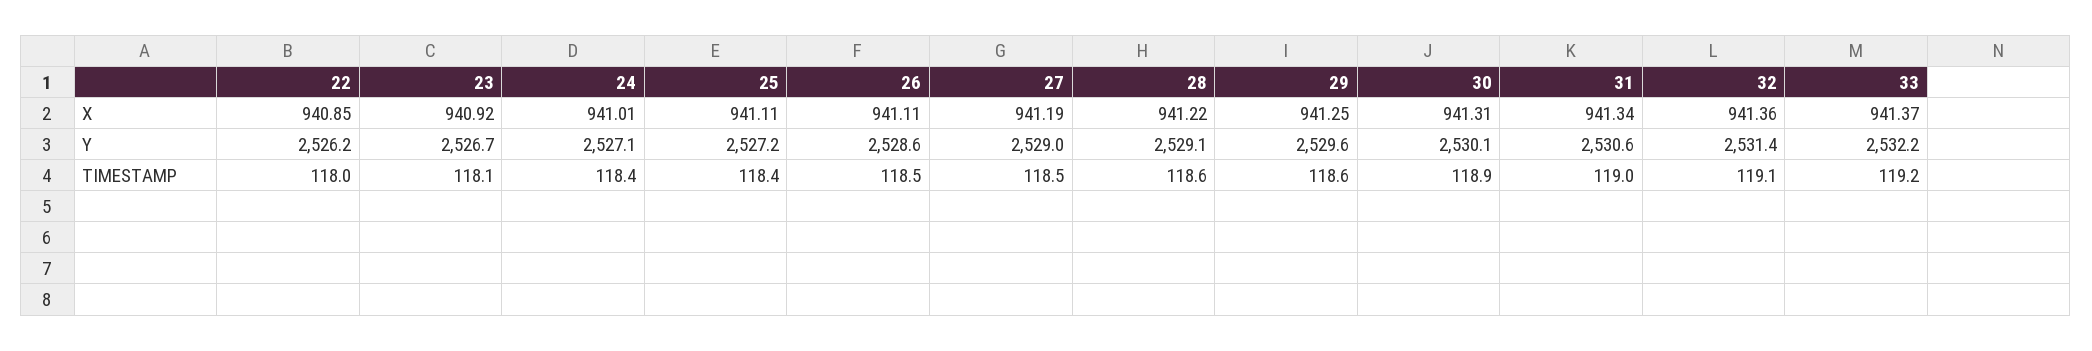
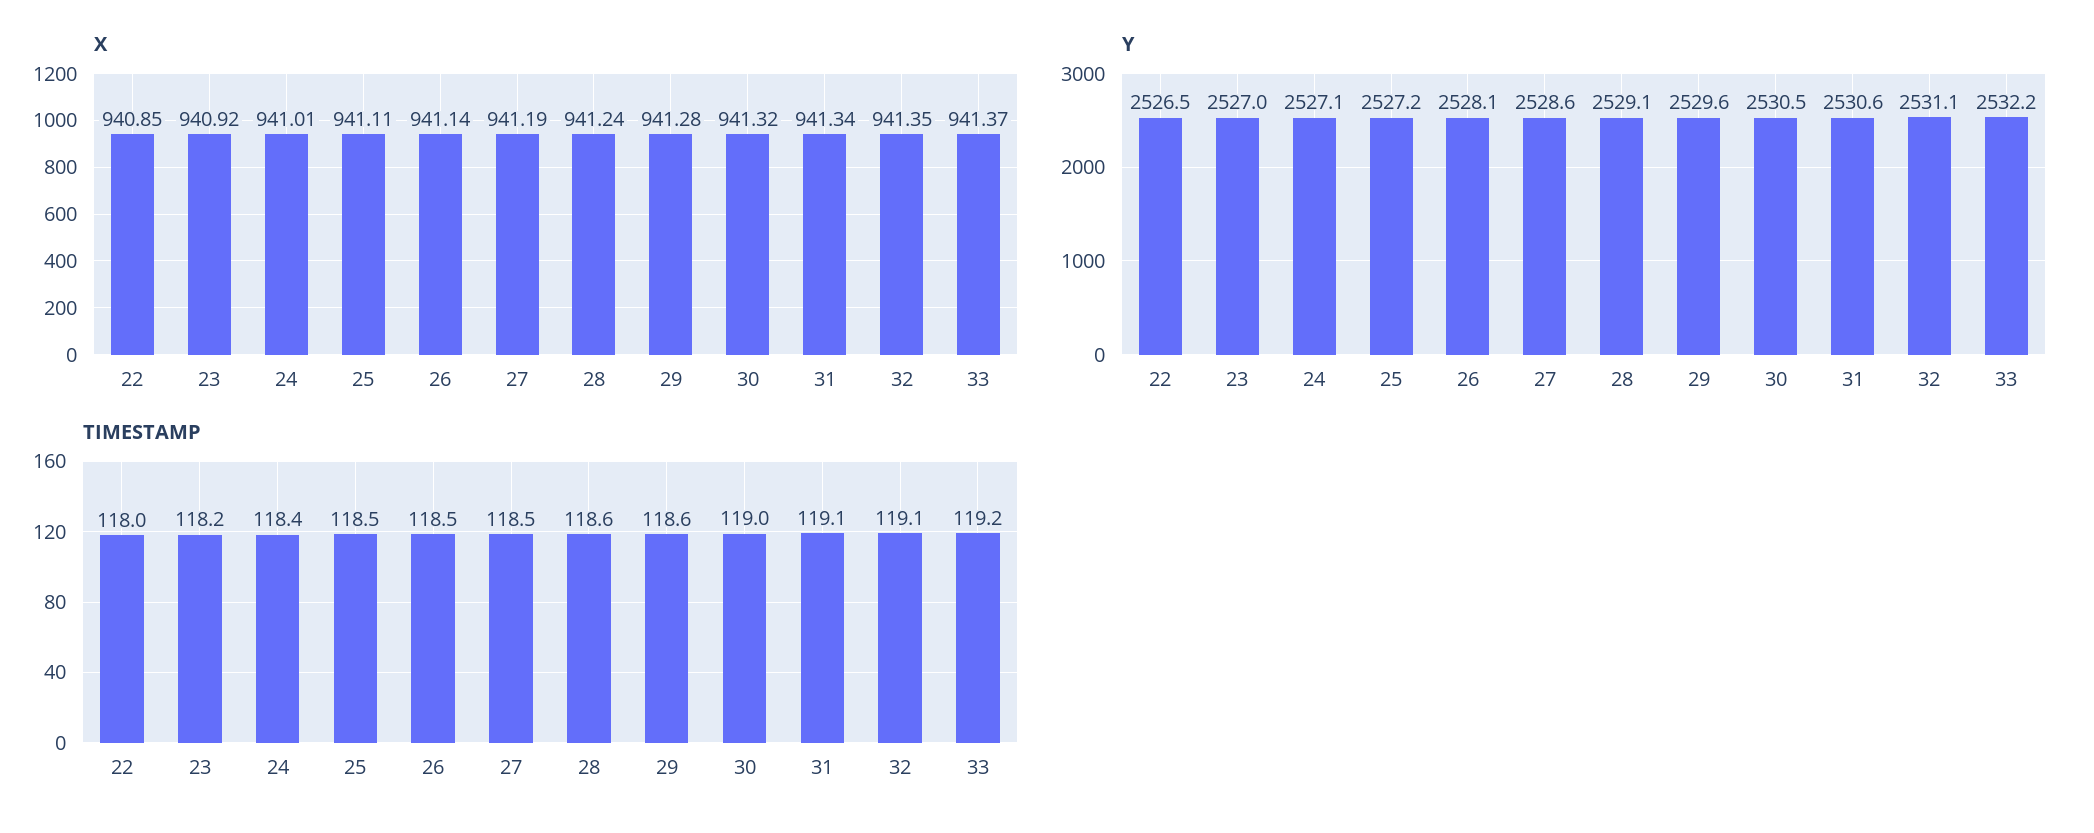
X, 26: 941.11 -> 941.14
X, 28: 941.22 -> 941.24
X, 29: 941.25 -> 941.28
X, 30: 941.31 -> 941.32
X, 32: 941.36 -> 941.35
Y, 22: 2526.2 -> 2526.5
Y, 23: 2526.7 -> 2527
Y, 26: 2528.6 -> 2528.1
Y, 27: 2529 -> 2528.6
Y, 30: 2530.1 -> 2530.5
Y, 32: 2531.4 -> 2531.1
TIMESTAMP, 23: 118.1 -> 118.2
TIMESTAMP, 25: 118.4 -> 118.5
TIMESTAMP, 30: 118.9 -> 119
TIMESTAMP, 31: 119 -> 119.1

